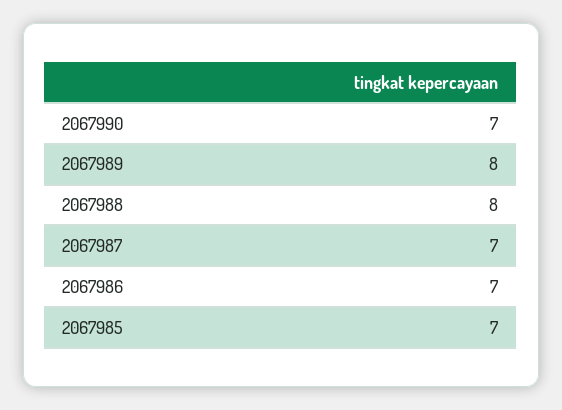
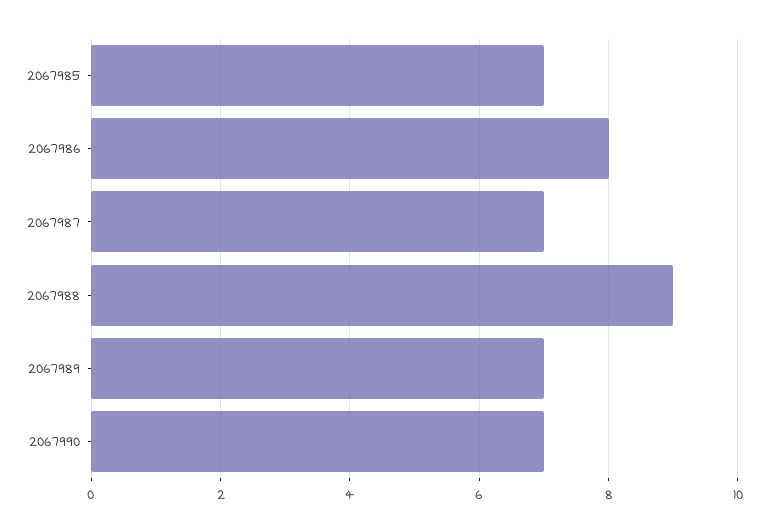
2067989: 8 -> 7
2067988: 8 -> 9
2067986: 7 -> 8

